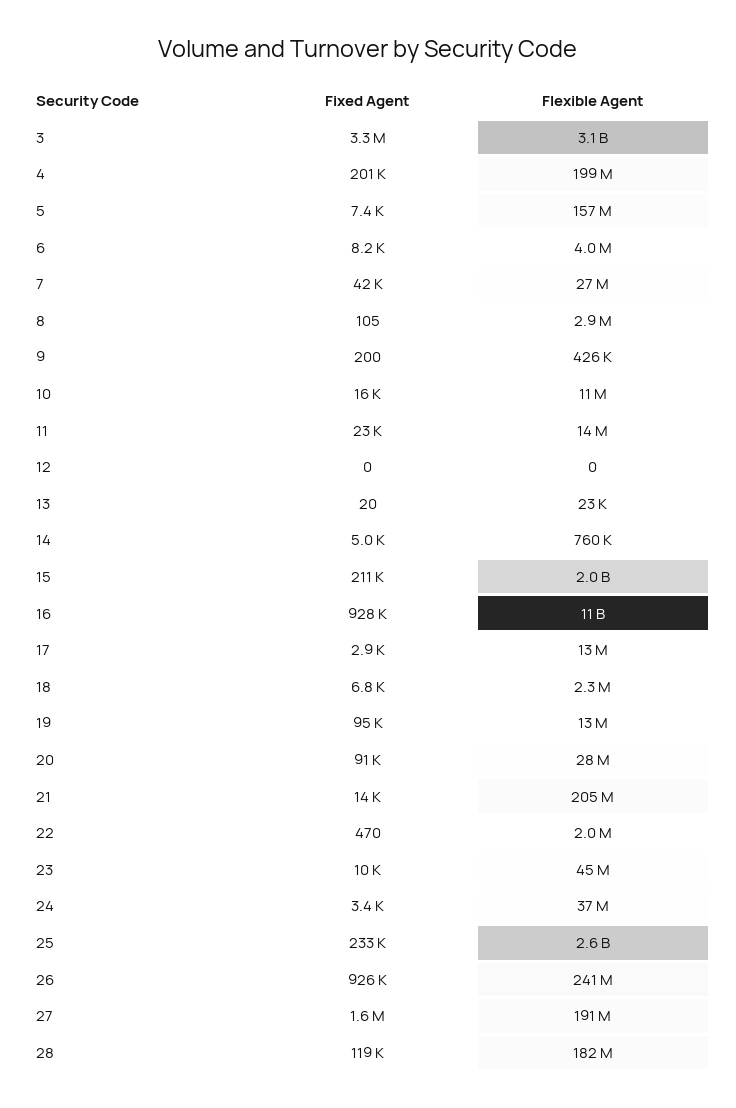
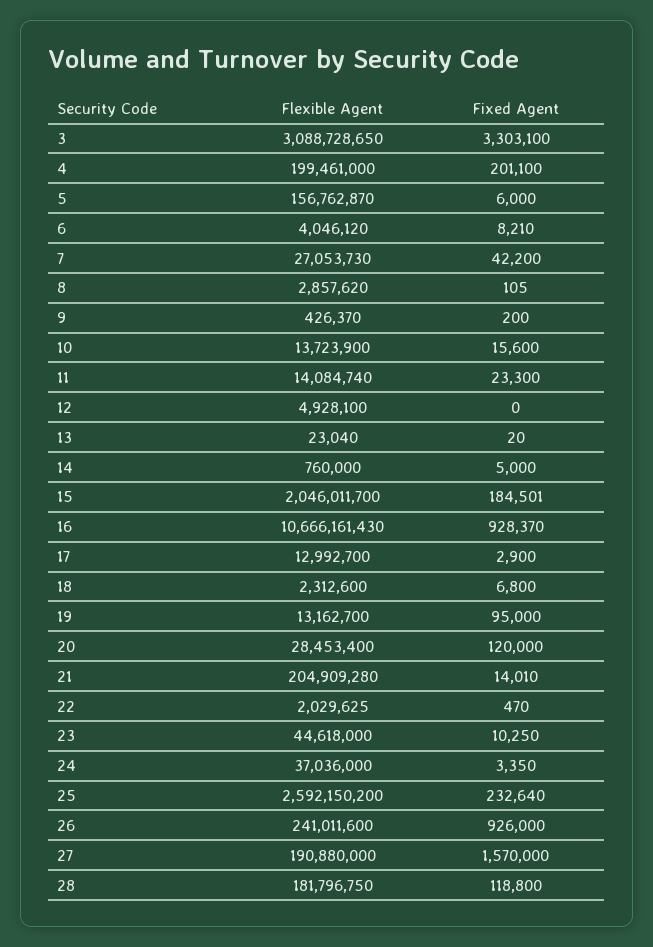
Fixed Agent, 5: 7400 -> 6000
Flexible Agent, 10: 11000000 -> 13723900
Flexible Agent, 12: 0 -> 4928100
Fixed Agent, 15: 211000 -> 184501
Fixed Agent, 20: 91000 -> 120000

